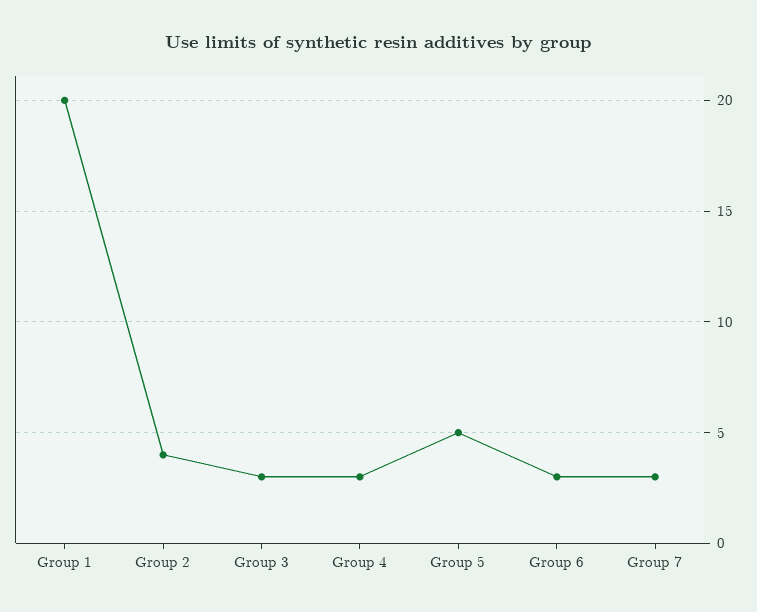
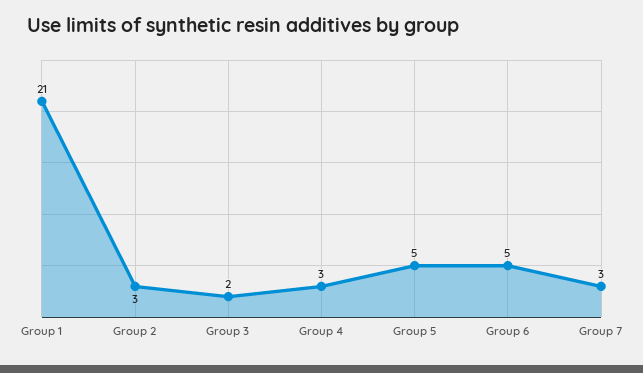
Group 1: 20 -> 21
Group 2: 4 -> 3
Group 3: 3 -> 2
Group 6: 3 -> 5

